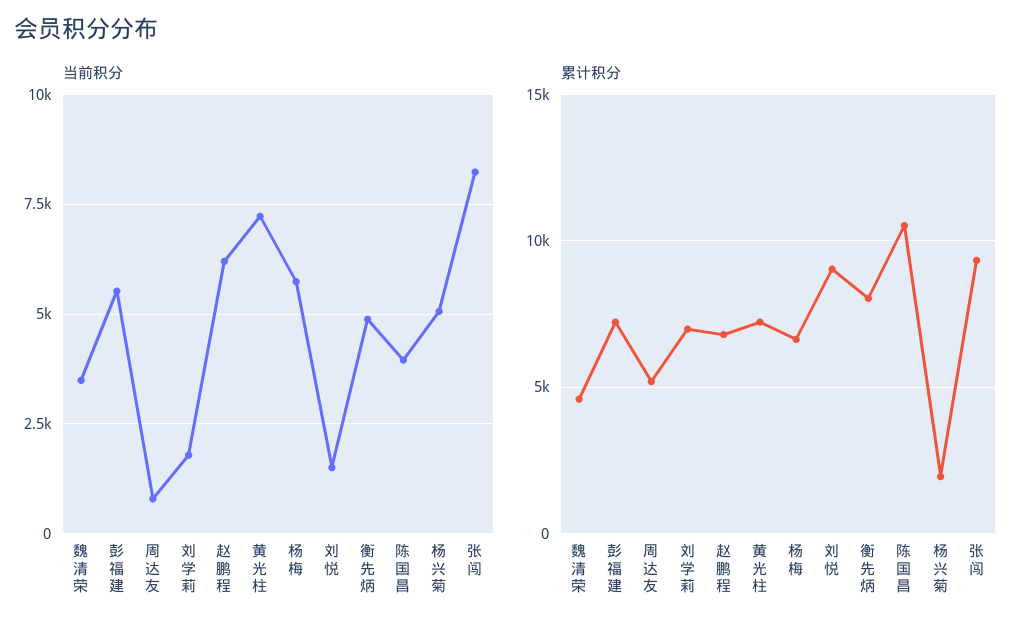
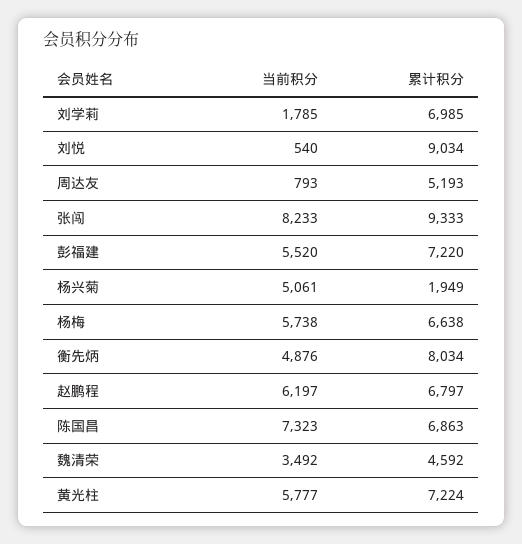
当前积分, 黄光柱: 7250 -> 5777
当前积分, 刘悦: 1500 -> 540
当前积分, 陈国昌: 4000 -> 7323
累计积分, 陈国昌: 10500 -> 6863

